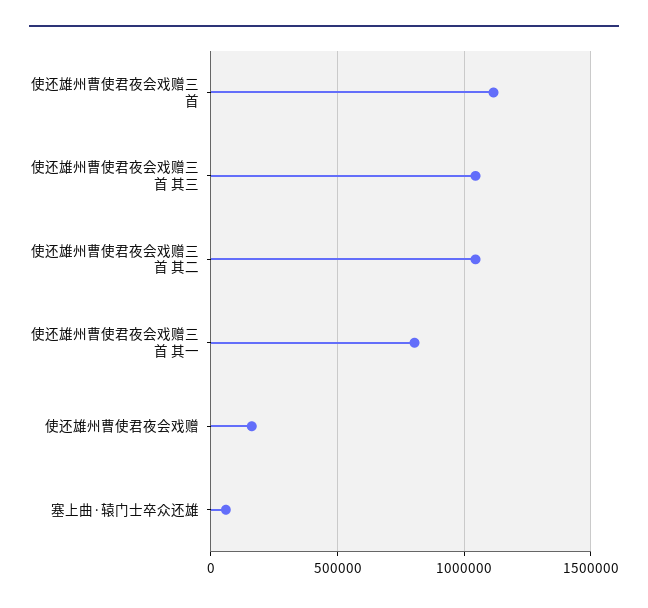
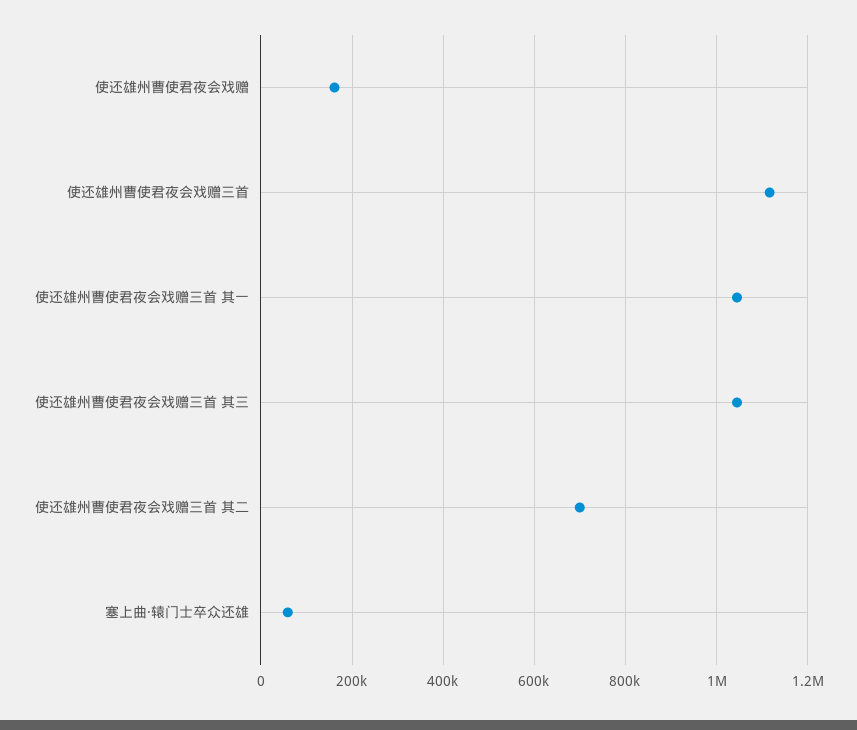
使还雄州曹使君夜会戏赠三首 其二: 1050000 -> 700000
使还雄州曹使君夜会戏赠三首 其一: 800000 -> 1040000

